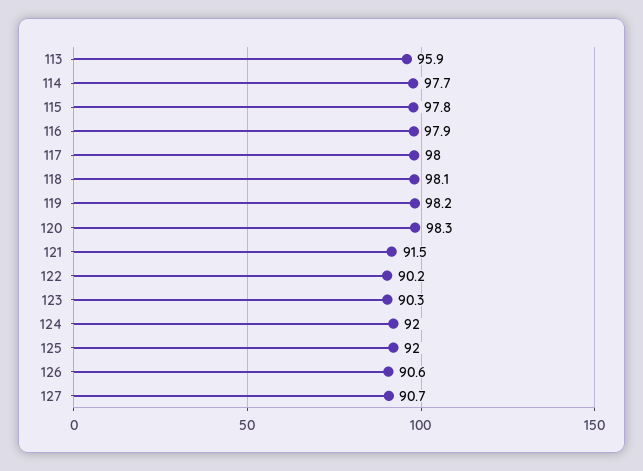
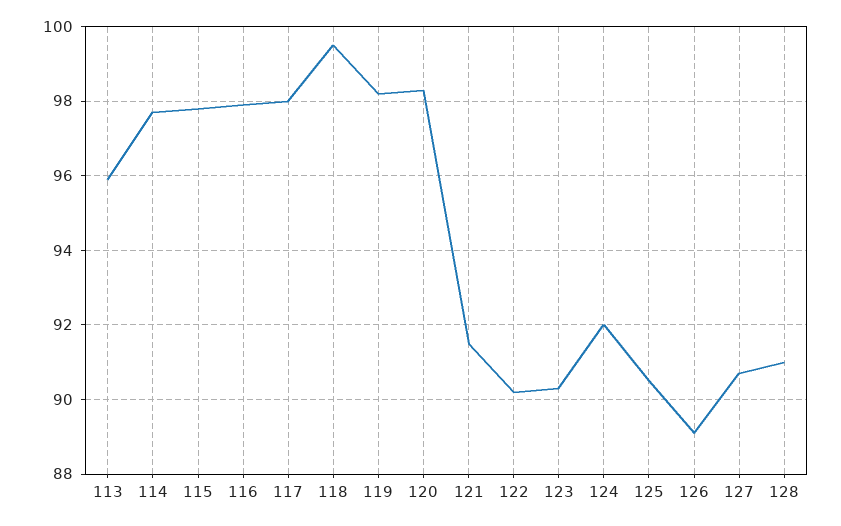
118: 98.1 -> 99.5
125: 92 -> 90.5
126: 90.6 -> 89
128: none -> 91

